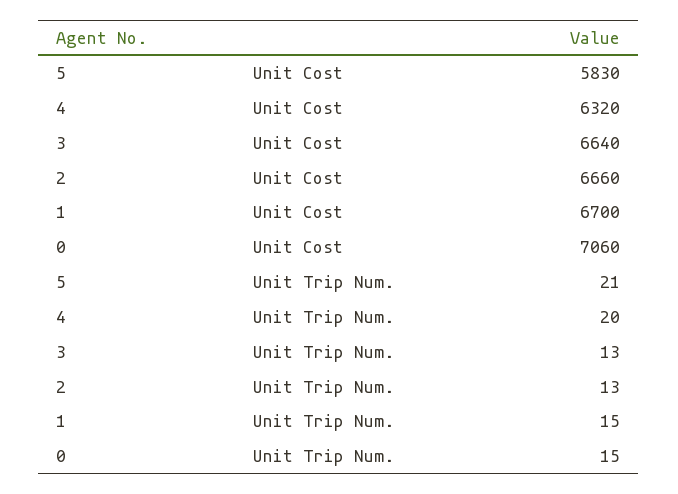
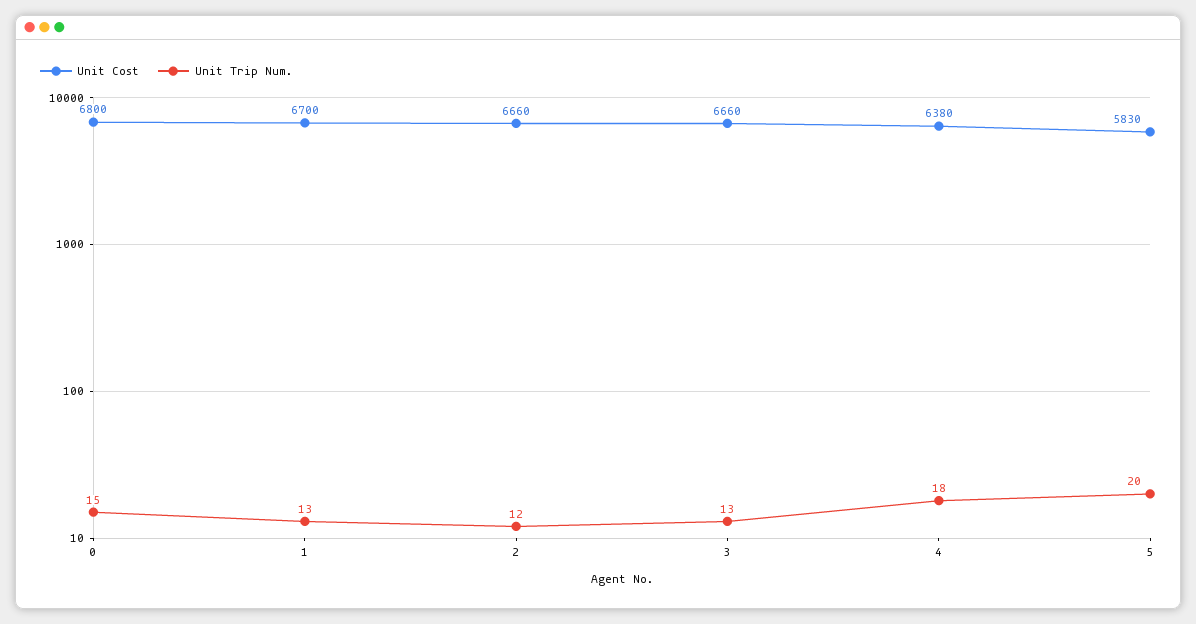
Unit Cost, 4: 6320 -> 6380
Unit Cost, 3: 6640 -> 6660
Unit Cost, 0: 7060 -> 6800
Unit Trip Num., 5: 21 -> 20
Unit Trip Num., 4: 20 -> 18
Unit Trip Num., 2: 13 -> 12
Unit Trip Num., 1: 15 -> 13

